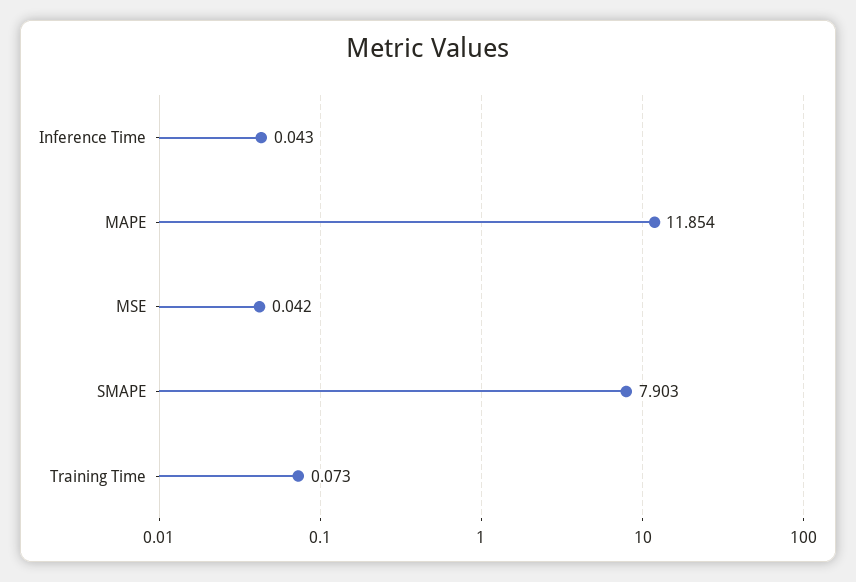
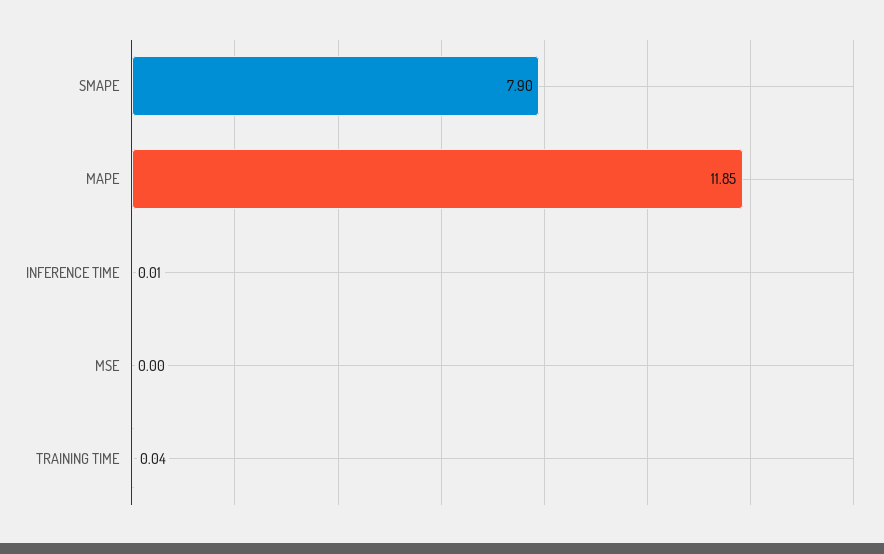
Inference Time: 0.043 -> 0.01
MSE: 0.042 -> 0
Training Time: 0.073 -> 0.04

